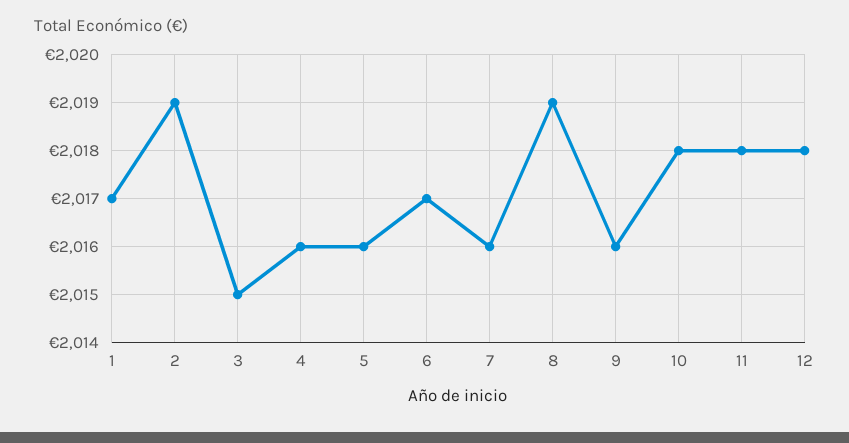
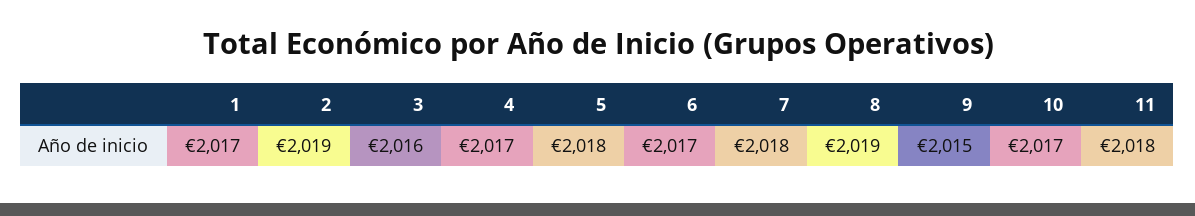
3: 2015 -> 2016
4: 2016 -> 2017
5: 2016 -> 2018
7: 2016 -> 2018
9: 2016 -> 2015
10: 2018 -> 2017
12: 2018 -> none

